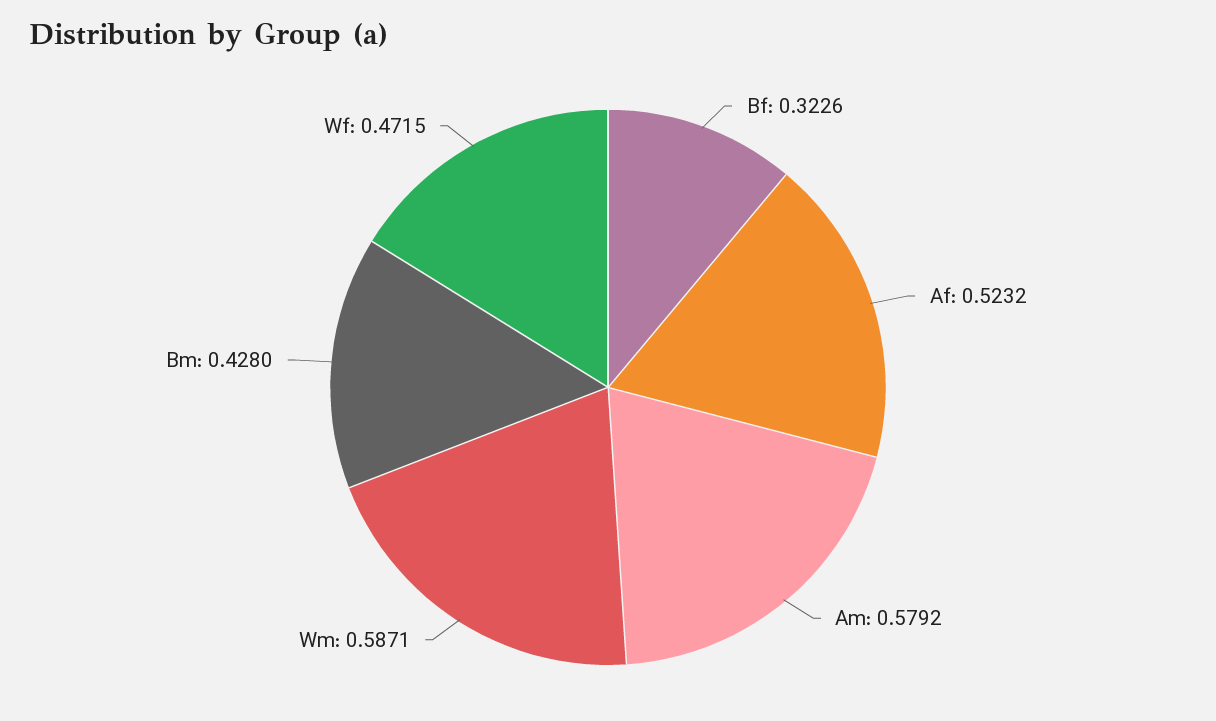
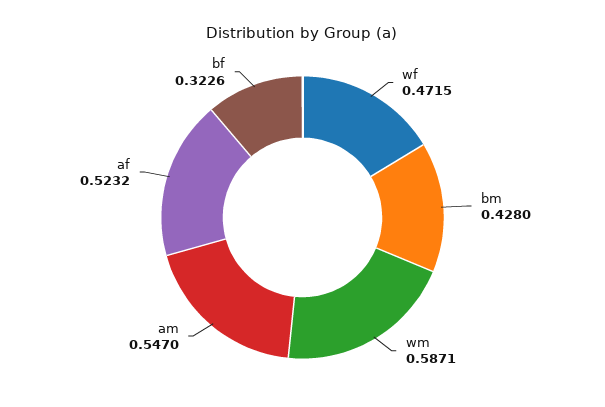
Am: 0.5792 -> 0.547

